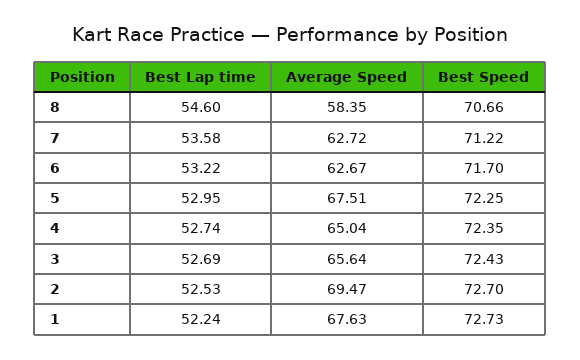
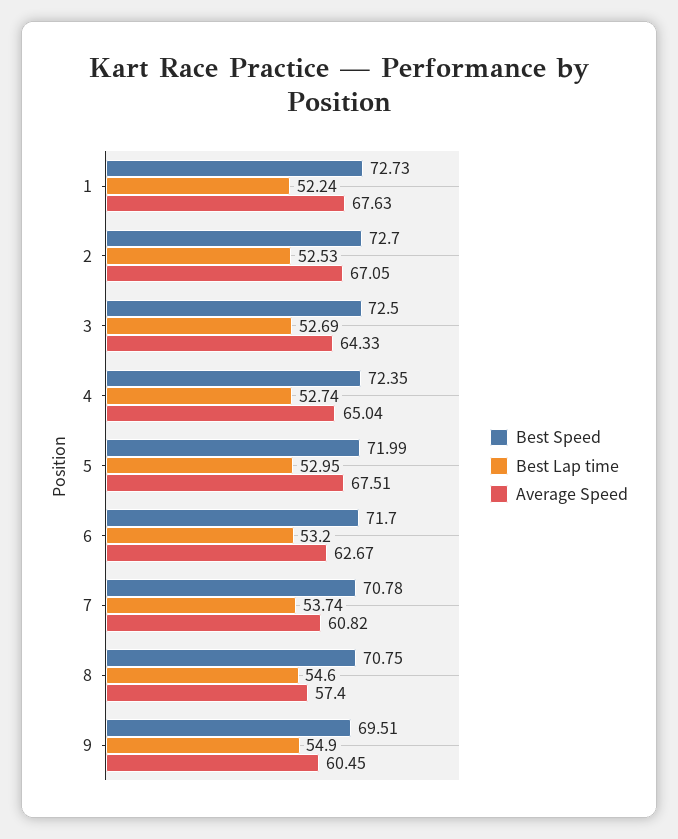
Average Speed, 8: 58.35 -> 57.4
Best Speed, 8: 70.66 -> 70.75
Best Lap time, 7: 53.58 -> 53.74
Average Speed, 7: 62.72 -> 60.82
Best Speed, 7: 71.22 -> 70.78
Best Lap time, 6: 53.22 -> 53.2
Best Speed, 5: 72.25 -> 71.99
Average Speed, 3: 65.64 -> 64.33
Best Speed, 3: 72.43 -> 72.5
Average Speed, 2: 69.47 -> 67.05
Best Speed, 9: none -> 69.51
Best Lap time, 9: none -> 54.9
Average Speed, 9: none -> 60.45

